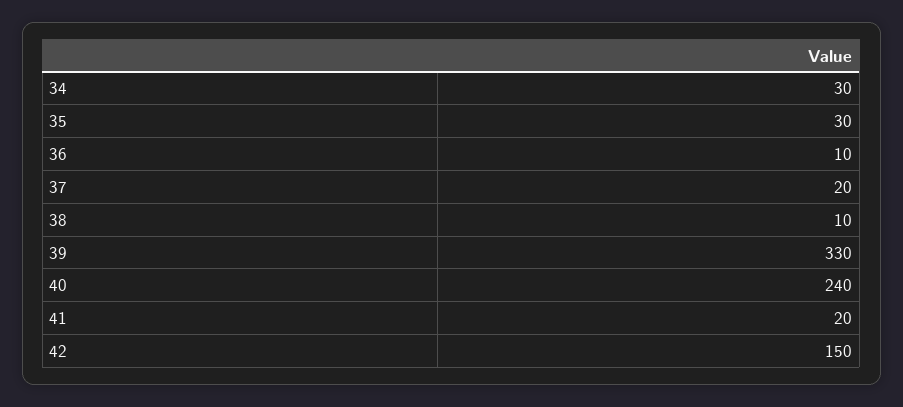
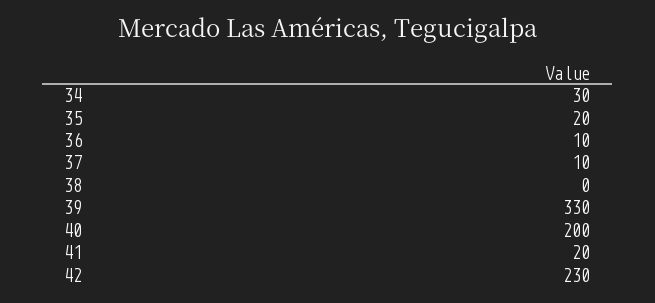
35: 30 -> 20
37: 20 -> 10
38: 10 -> 0
40: 240 -> 200
42: 150 -> 230

